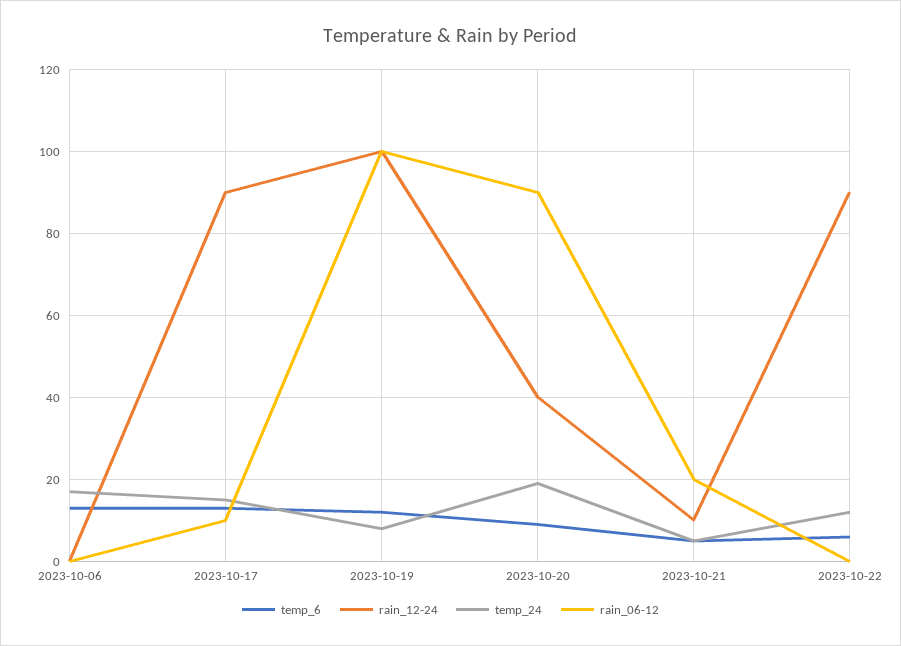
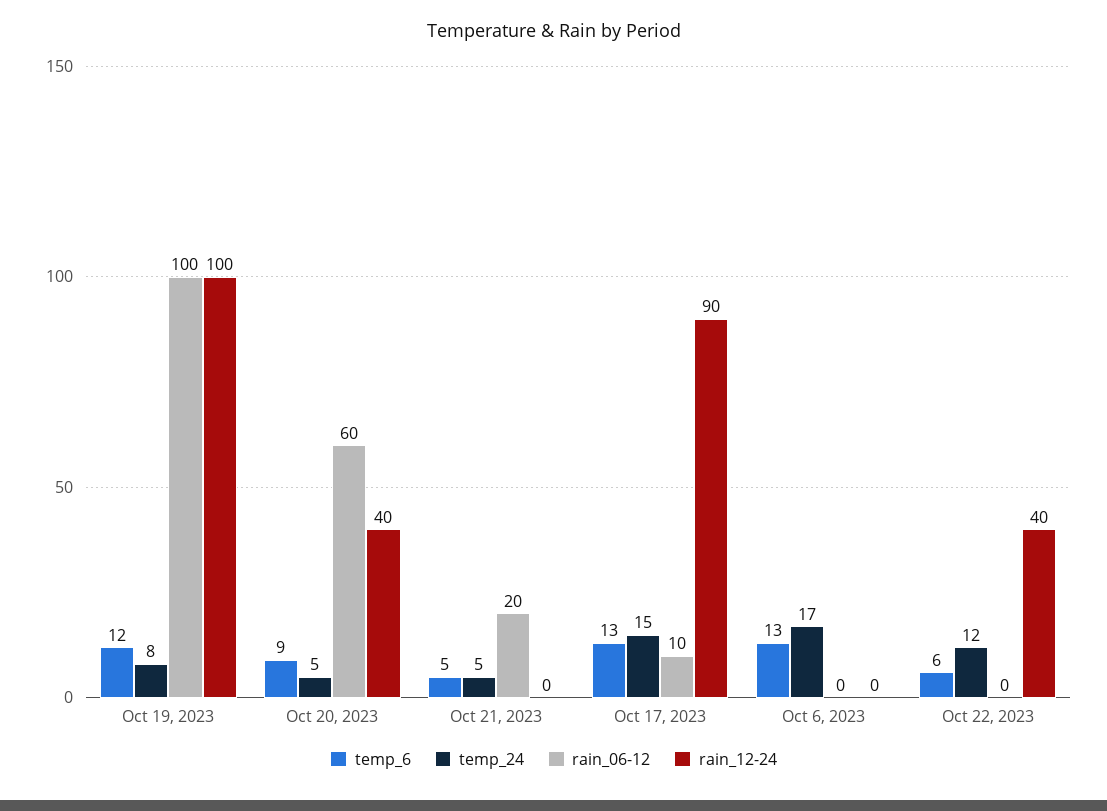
temp_24, 2023-10-20: 20 -> 5
rain_06-12, 2023-10-20: 90 -> 60
rain_12-24, 2023-10-21: 10 -> 0
rain_12-24, 2023-10-22: 90 -> 40

